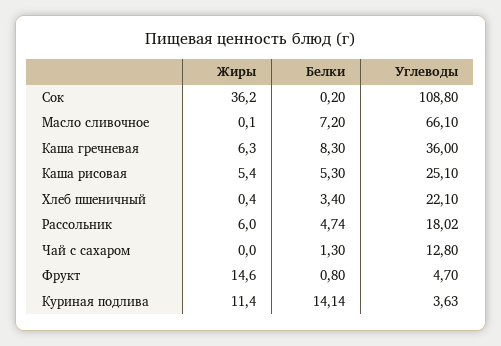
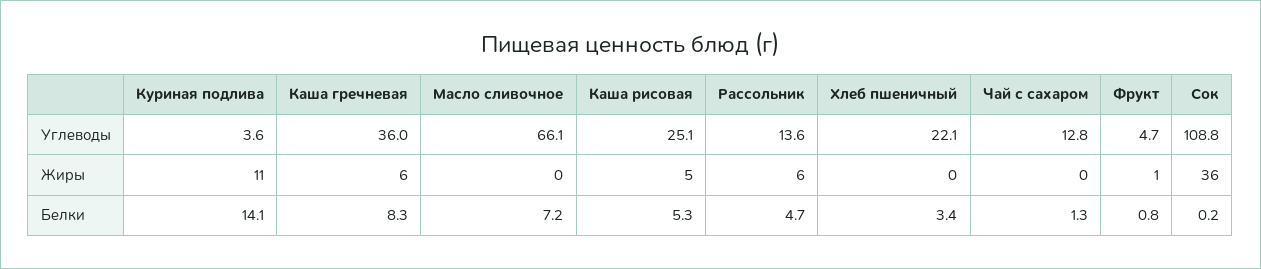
Углеводы, Рассольник: 18.02 -> 13.6
Жиры, Фрукт: 14.6 -> 1

